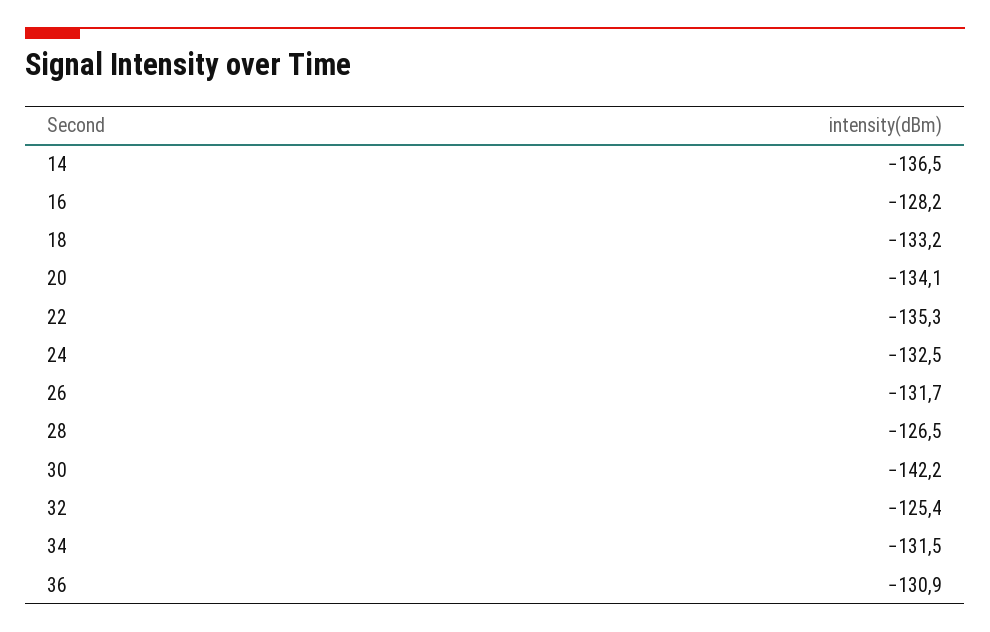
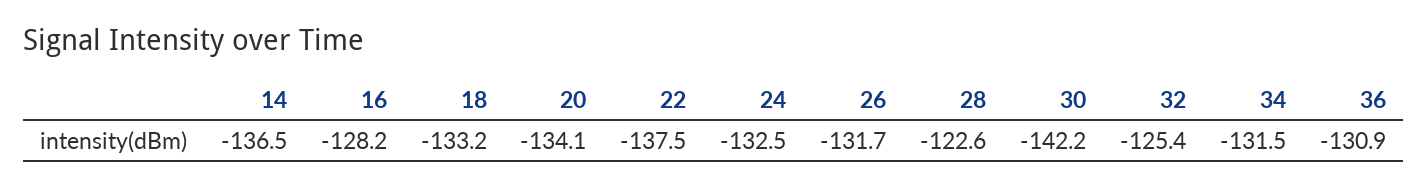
22: -135.3 -> -137.5
28: -126.5 -> -122.6

